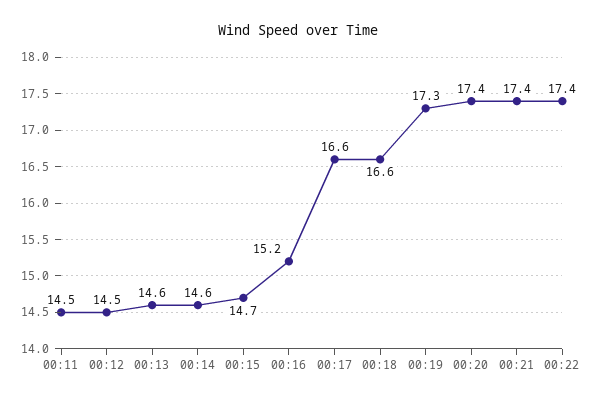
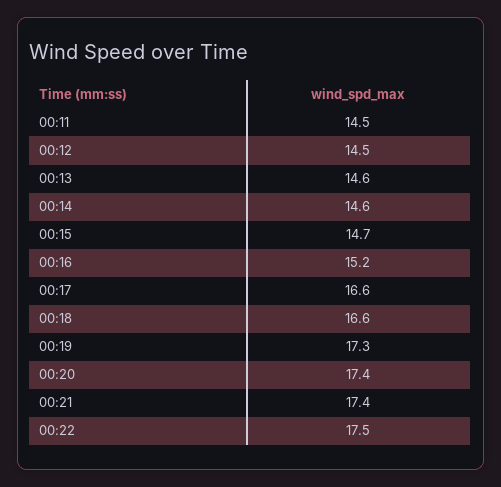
00:22: 17.4 -> 17.5

